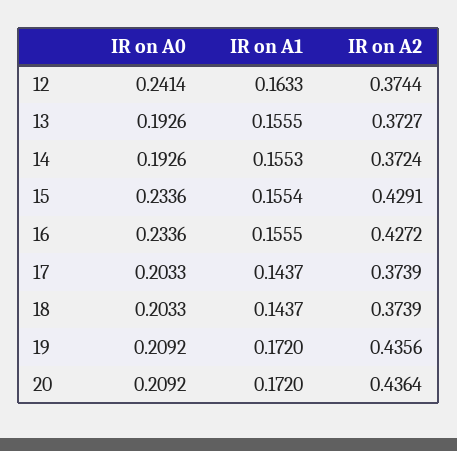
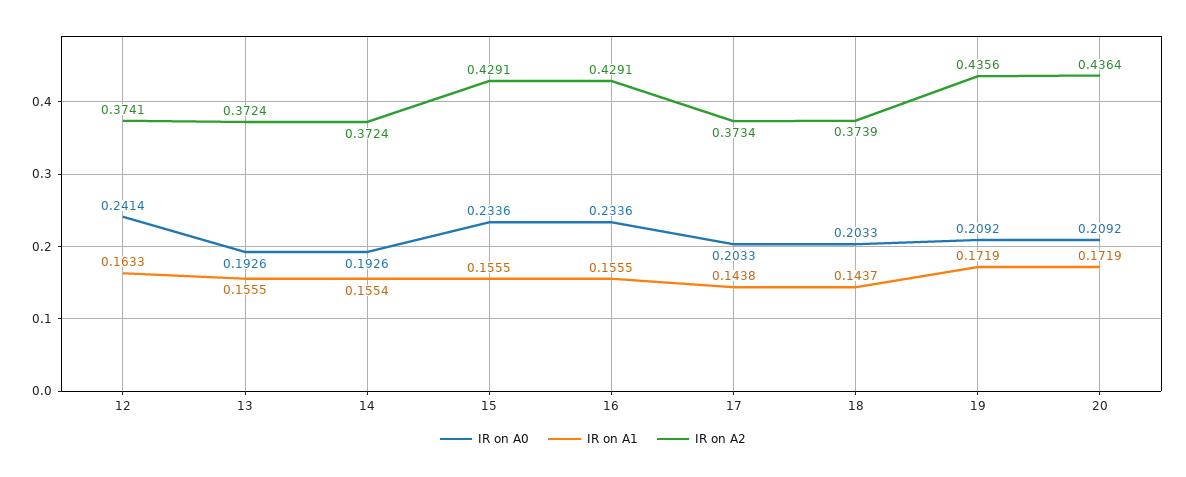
IR on A2, 12: 0.3744 -> 0.3741
IR on A2, 13: 0.3727 -> 0.3724
IR on A1, 14: 0.1553 -> 0.1554
IR on A1, 15: 0.1554 -> 0.1555
IR on A2, 16: 0.4272 -> 0.4291
IR on A1, 17: 0.1437 -> 0.1438
IR on A2, 17: 0.3739 -> 0.3734
IR on A1, 19: 0.172 -> 0.1719
IR on A1, 20: 0.172 -> 0.1719

